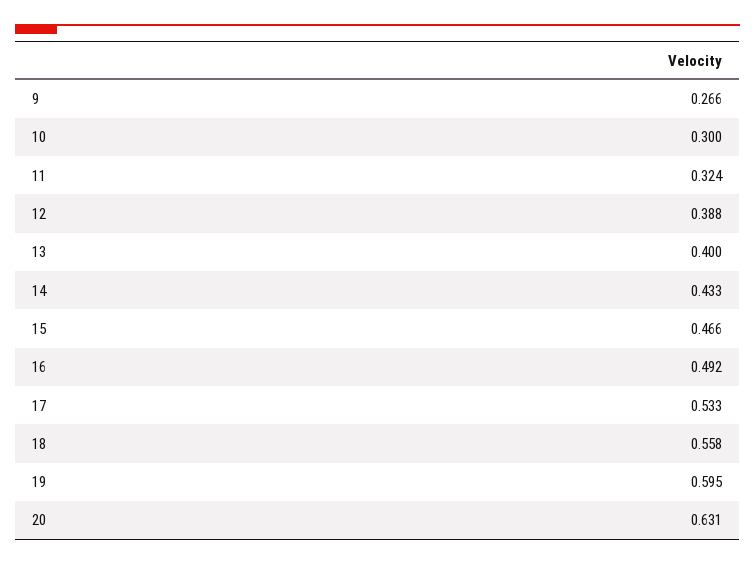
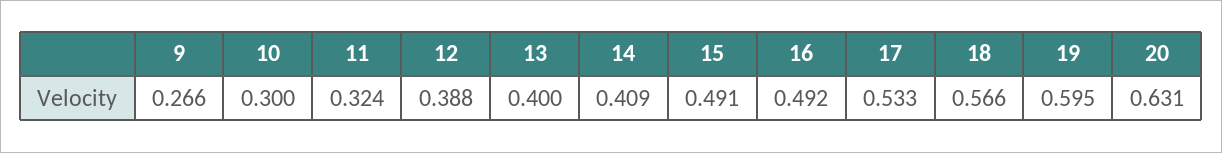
14: 0.433 -> 0.409
15: 0.466 -> 0.491
18: 0.558 -> 0.566

